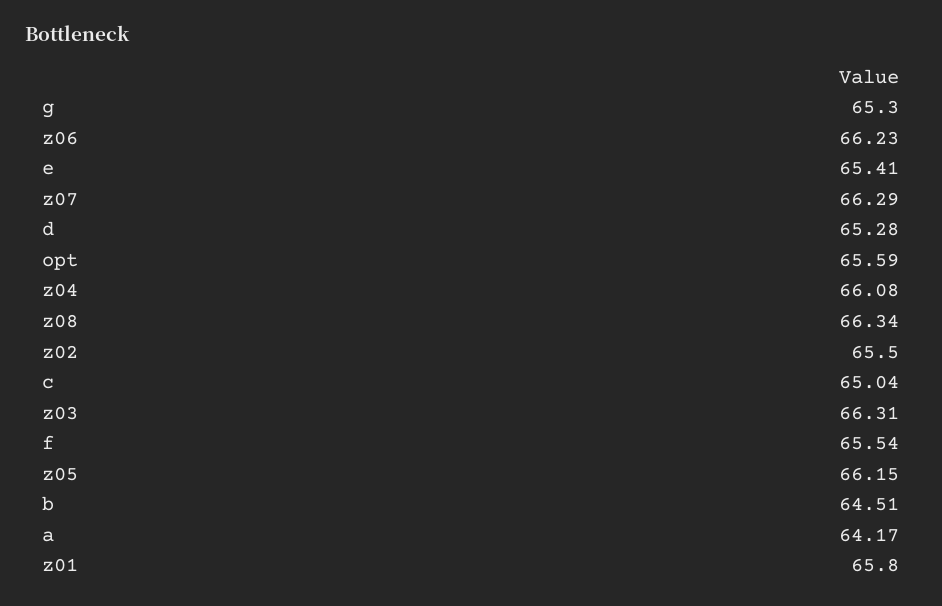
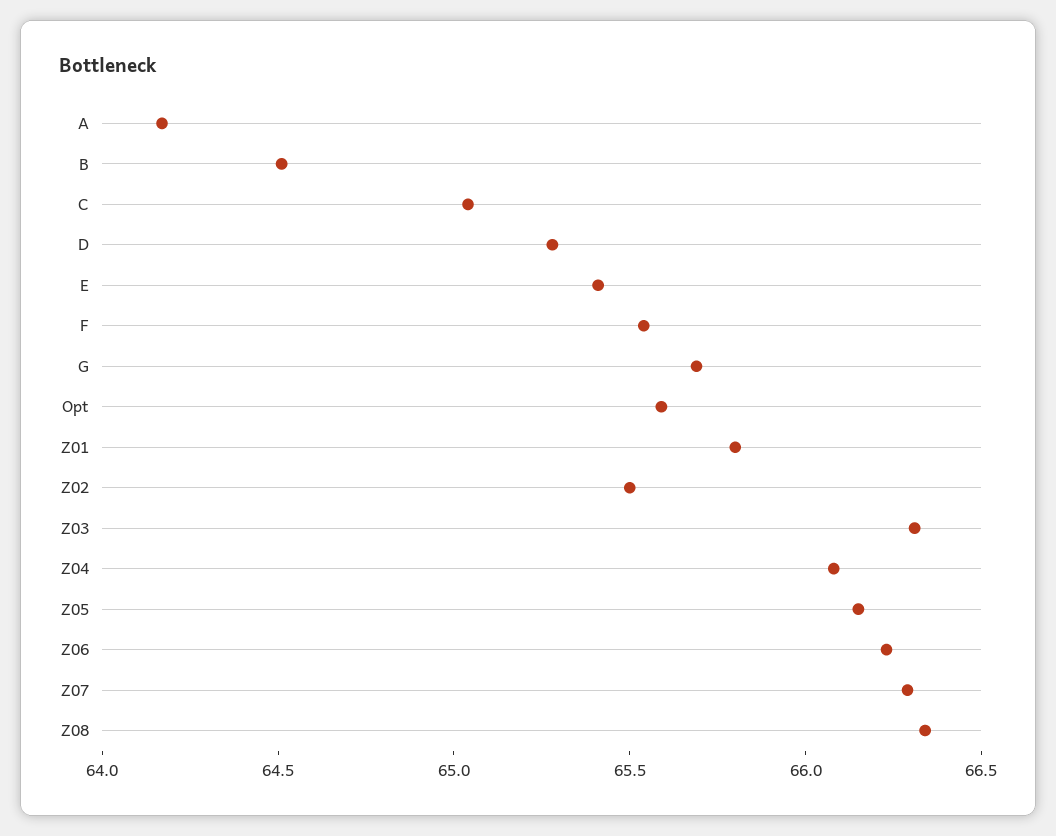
g: 65.3 -> 65.7

